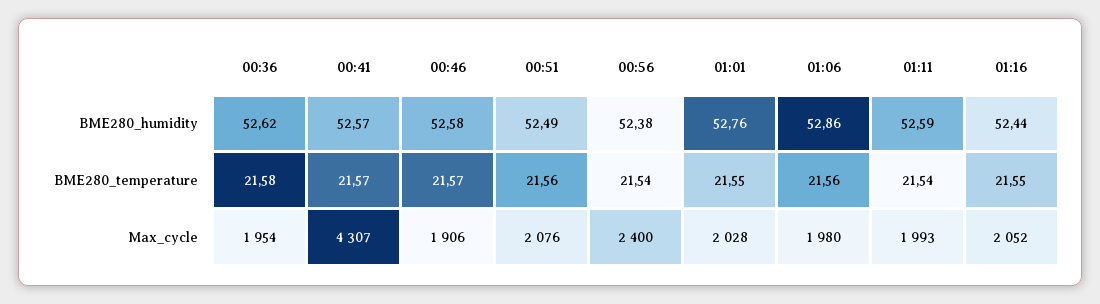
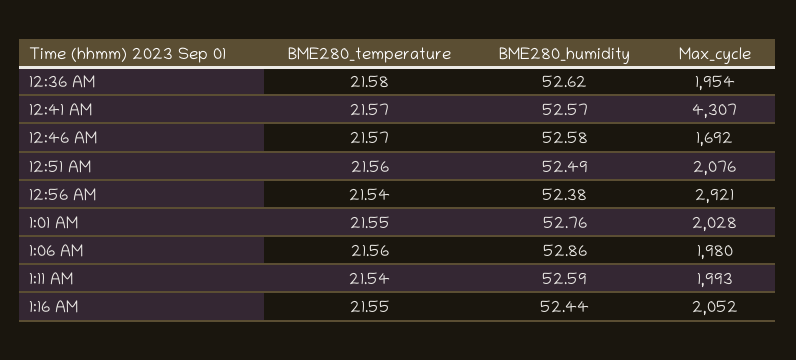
00:46, Max_cycle: 1906 -> 1692
00:56, Max_cycle: 2400 -> 2921

